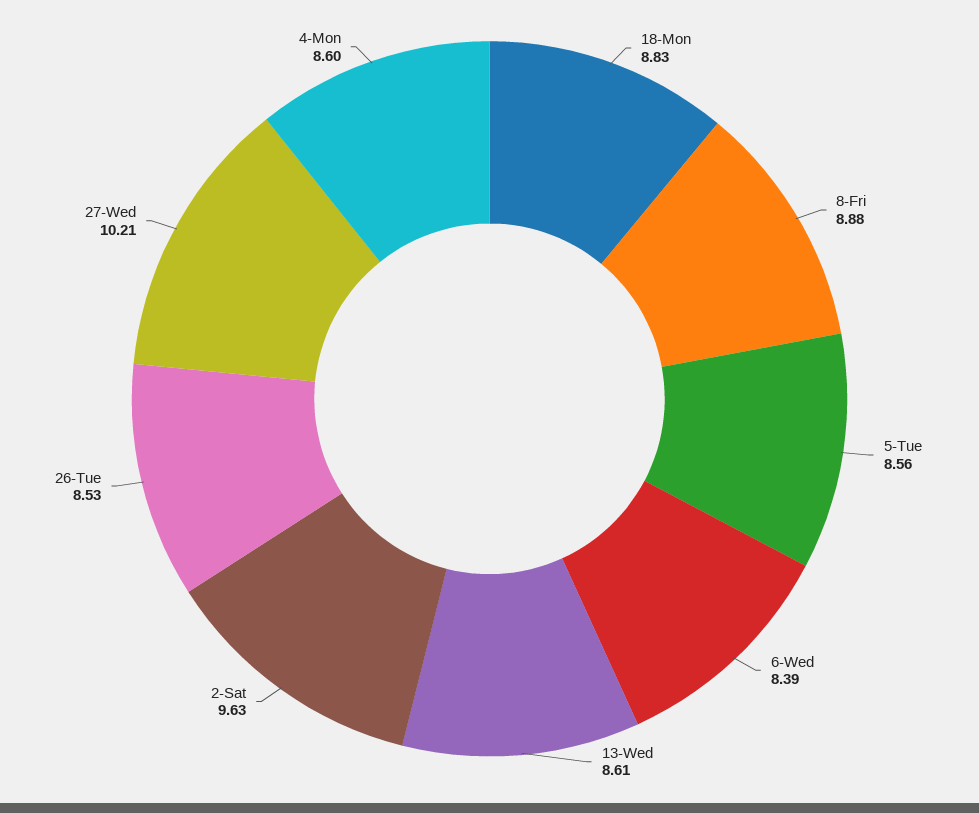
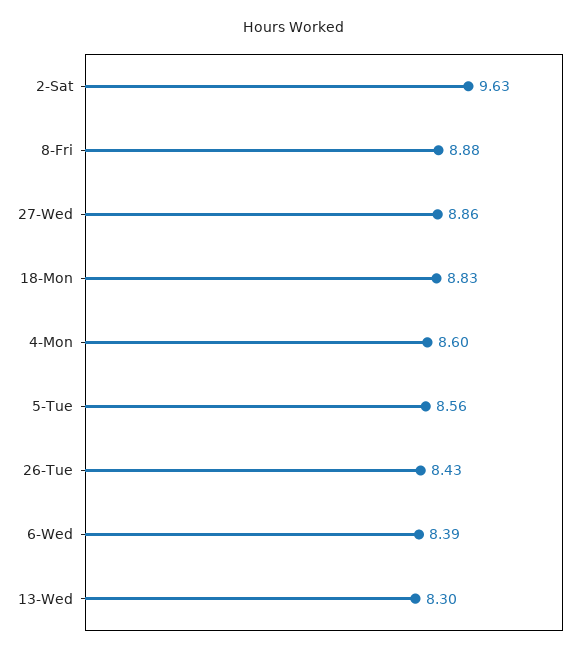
13-Wed: 8.61 -> 8.3
26-Tue: 8.53 -> 8.43
27-Wed: 10.21 -> 8.86

